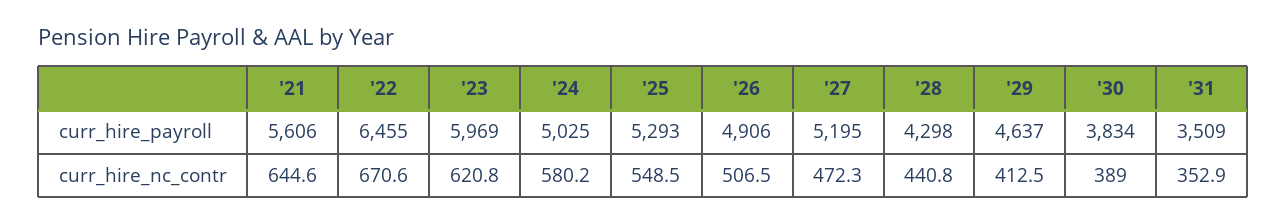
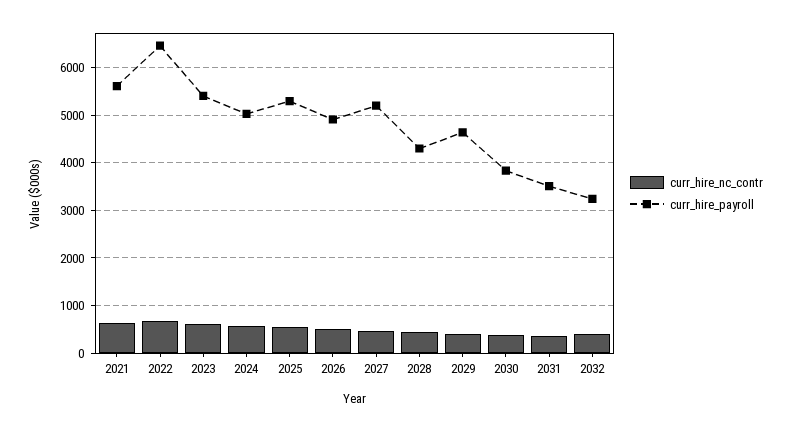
curr_hire_payroll, '23: 5969 -> 5400
curr_hire_nc_contr, 2032: none -> 400
curr_hire_payroll, 2032: none -> 3200

